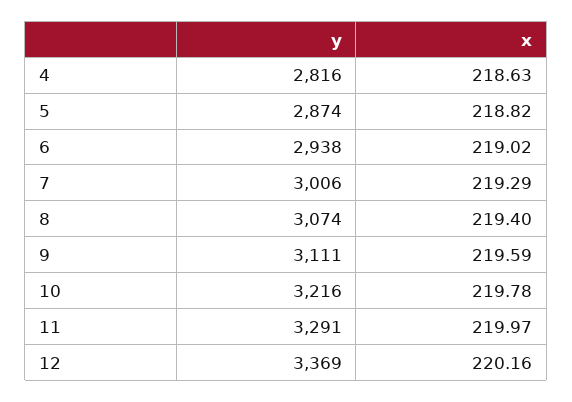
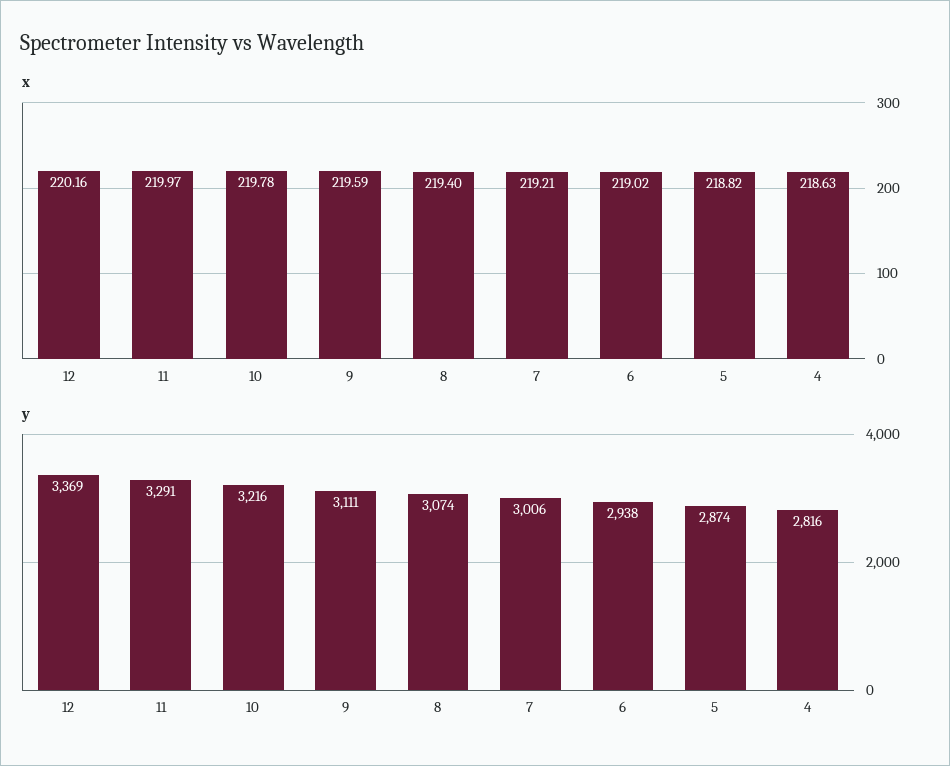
x, 7: 219.29 -> 219.21

